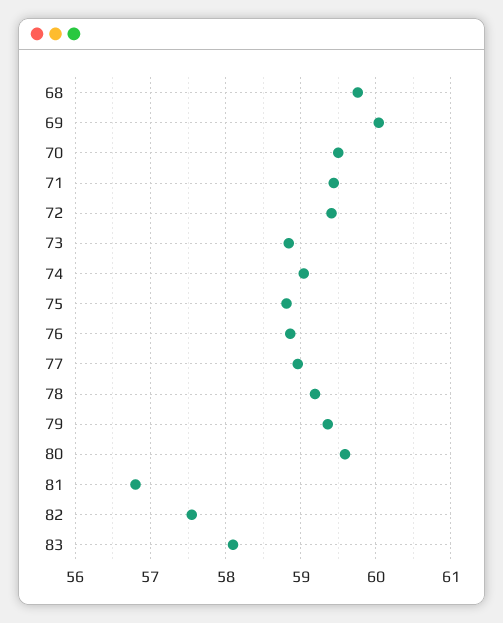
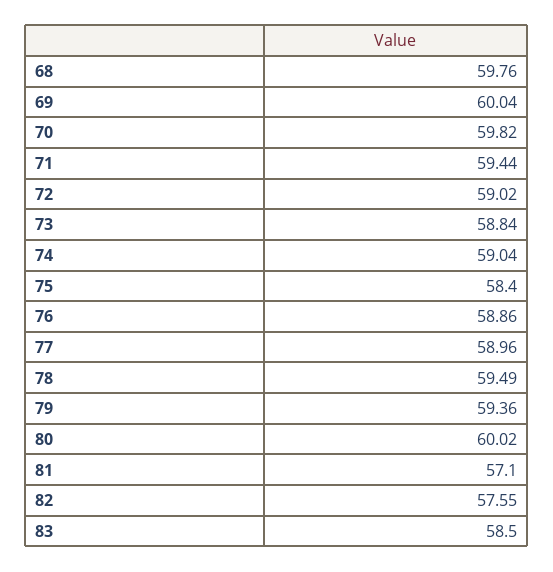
70: 59.5 -> 59.82
72: 59.4 -> 59.02
75: 58.8 -> 58.4
78: 59.2 -> 59.49
80: 59.6 -> 60.02
81: 56.8 -> 57.1
83: 58.1 -> 58.5

